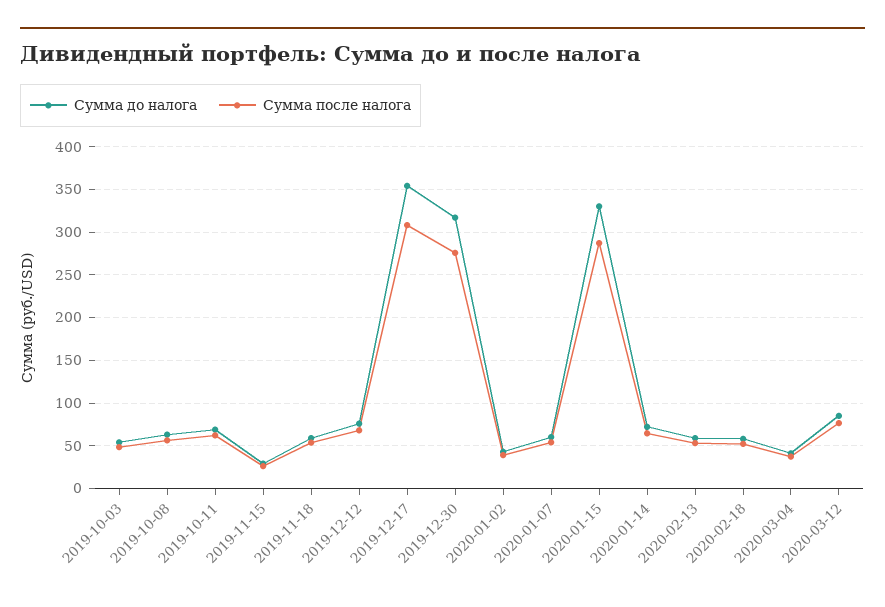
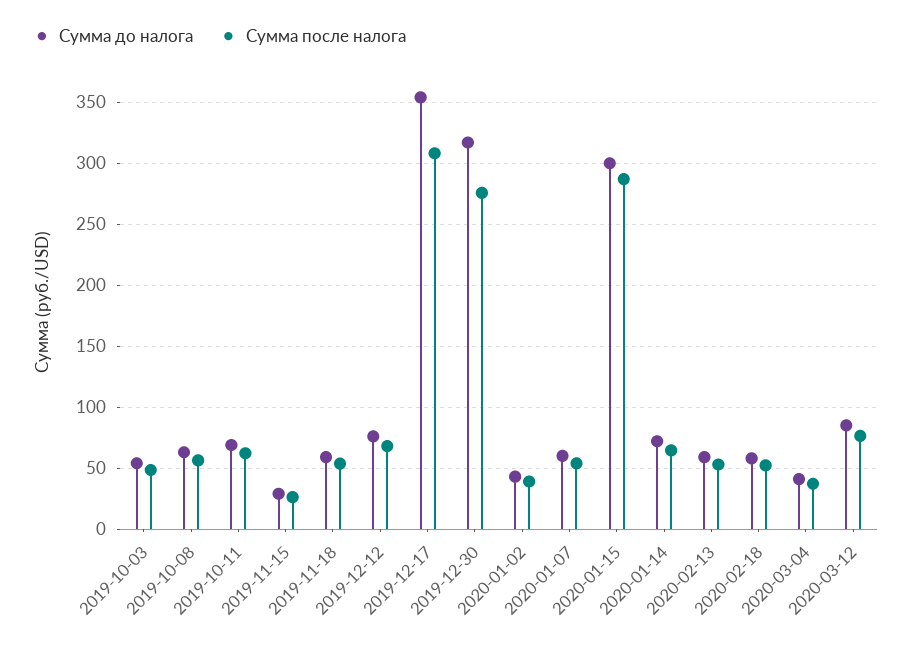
Сумма до налога, 2020-01-15: 330 -> 300

